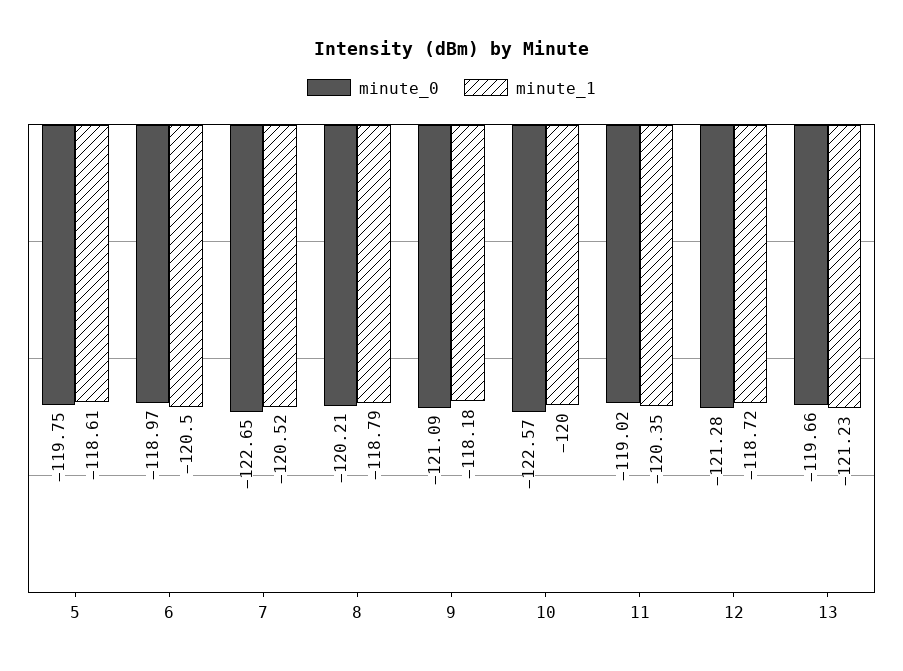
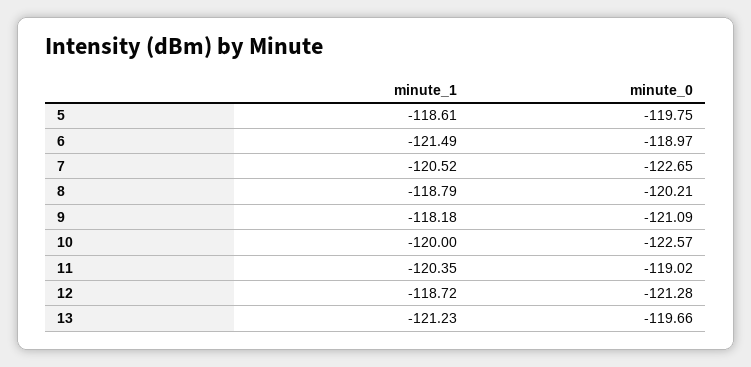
minute_1, 6: -120.5 -> -121.49

